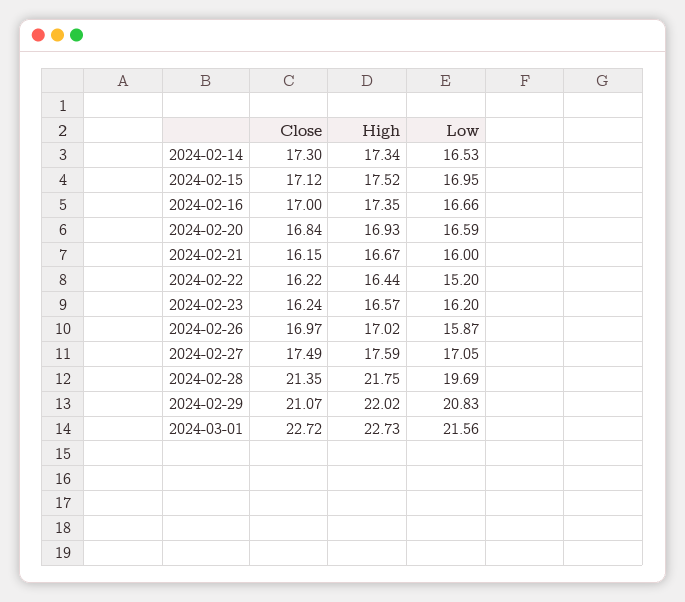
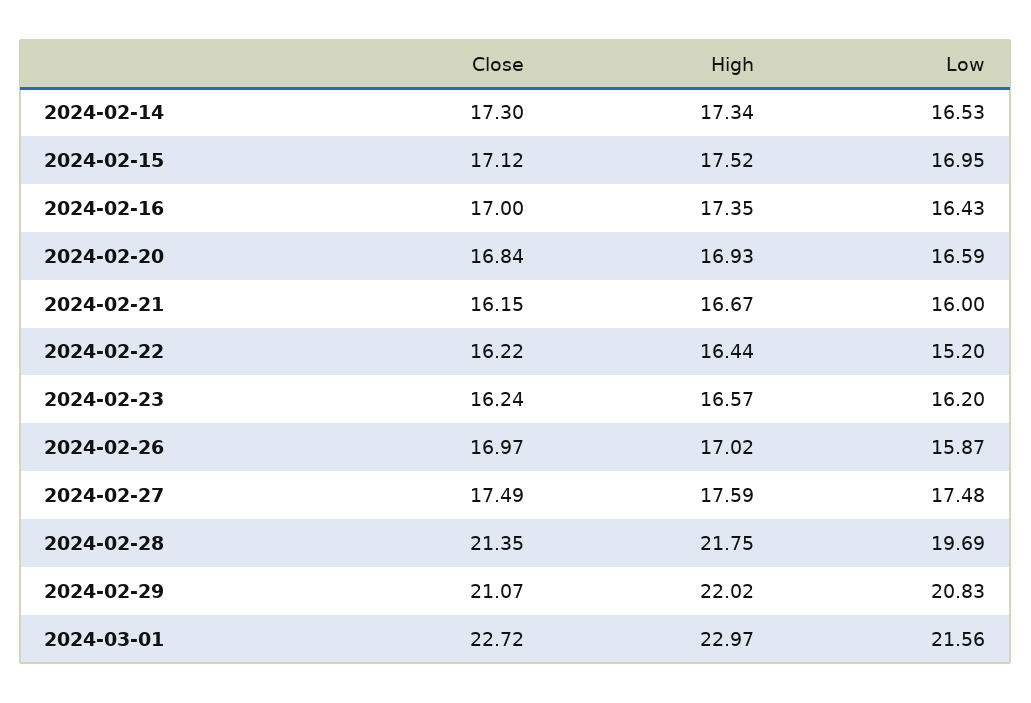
Low, 2024-02-16: 16.66 -> 16.43
Low, 2024-02-27: 17.05 -> 17.48
High, 2024-03-01: 22.73 -> 22.97

